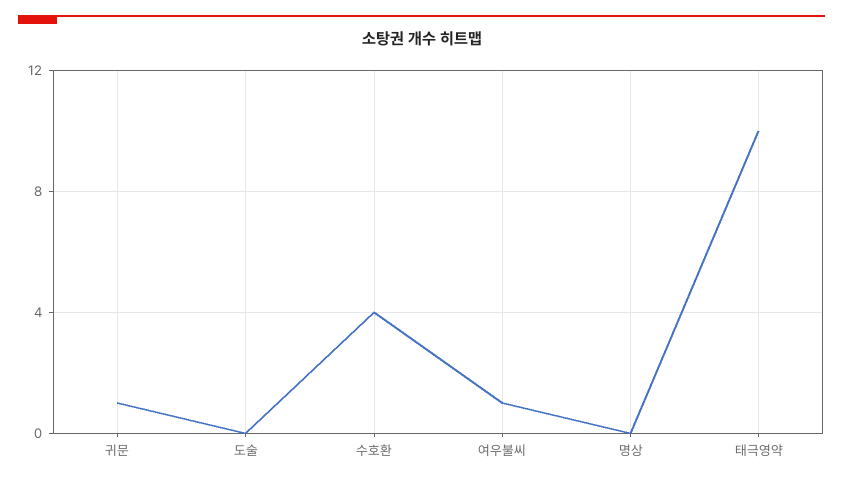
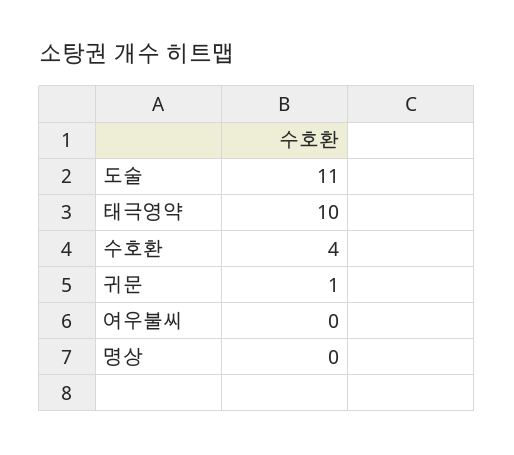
도술: 0 -> 11
여우불씨: 1 -> 0

